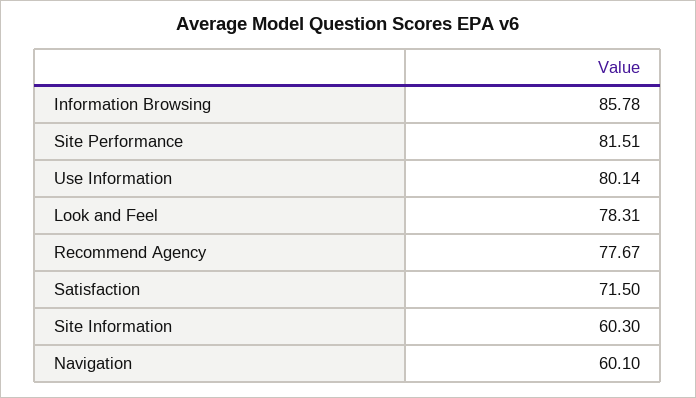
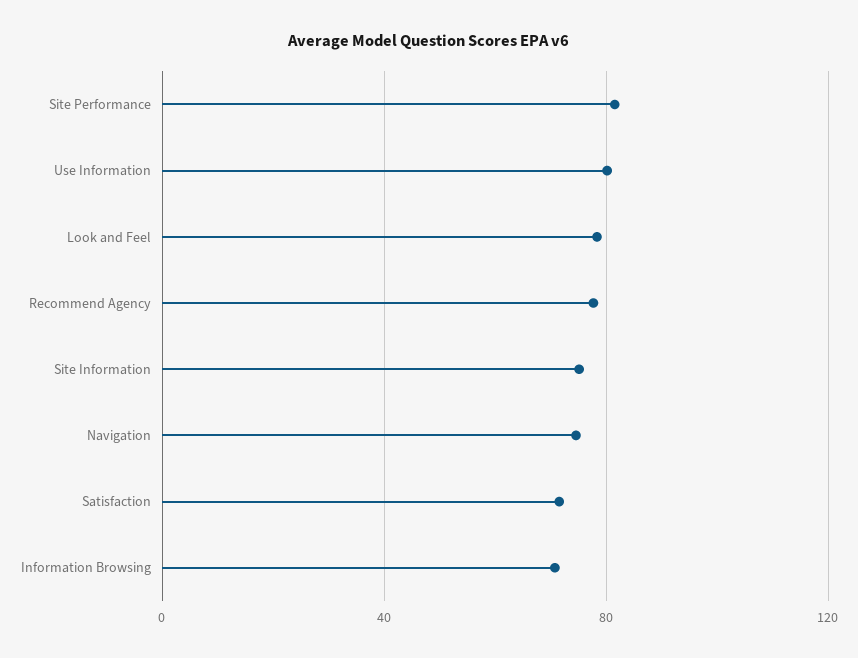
Information Browsing: 85.78 -> 70
Site Information: 60.3 -> 75
Navigation: 60.1 -> 75

